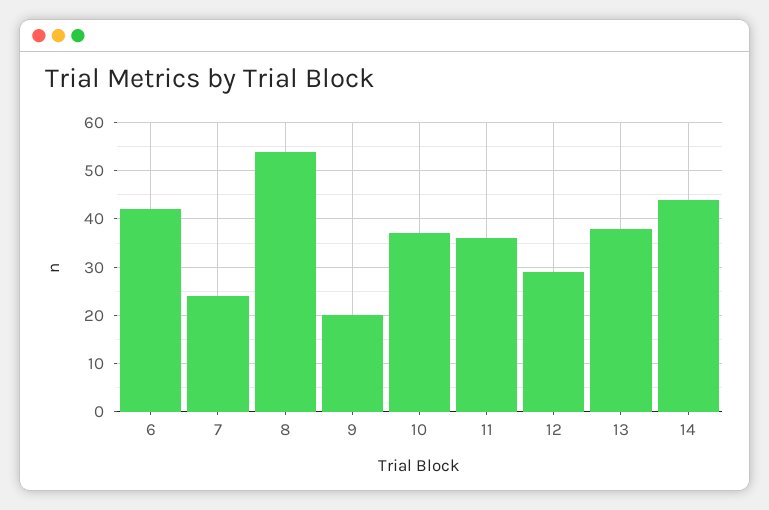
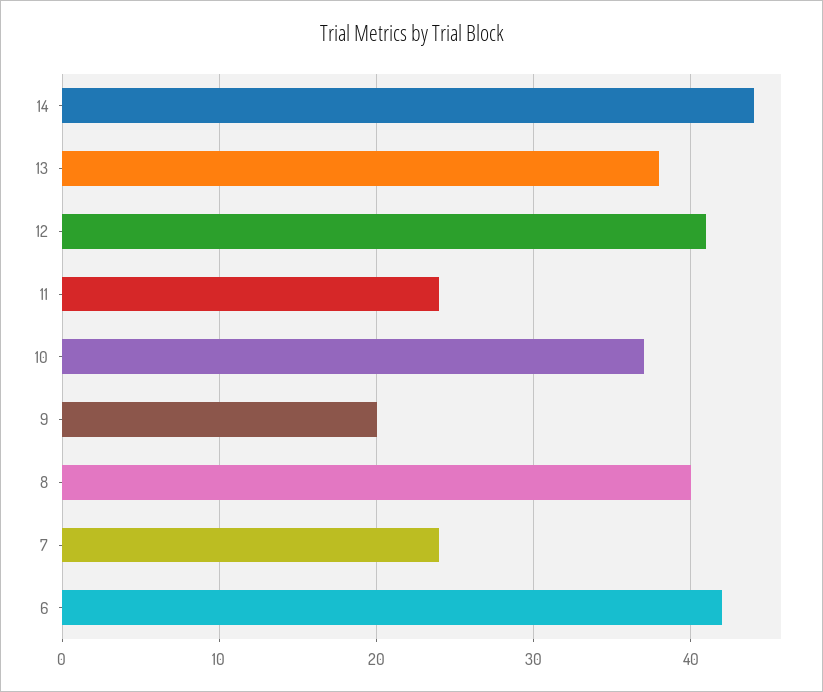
8: 55 -> 40
11: 35 -> 24
12: 30 -> 41

